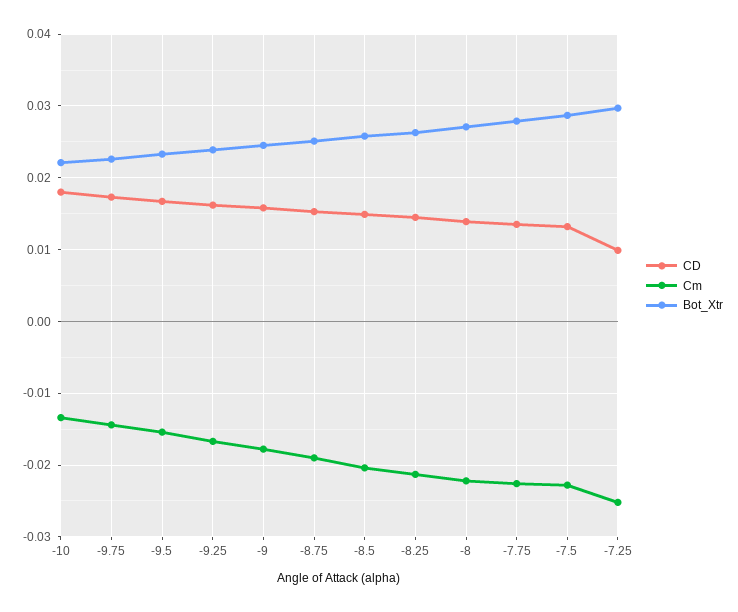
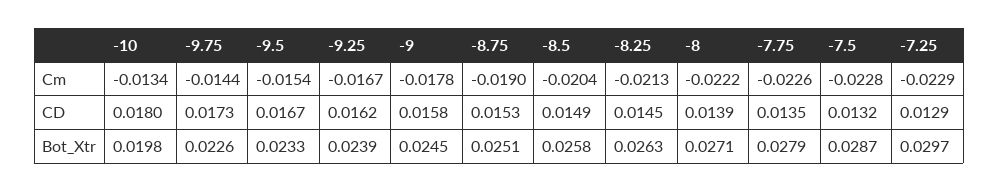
Bot_Xtr, -10: 0.022 -> 0.0198
CD, -7.25: 0.01 -> 0.0129
Cm, -7.25: -0.025 -> -0.0229

